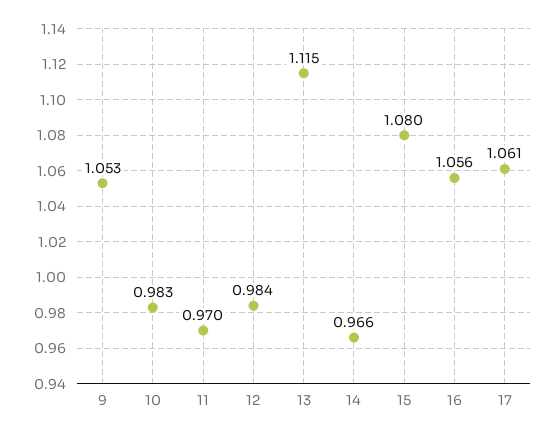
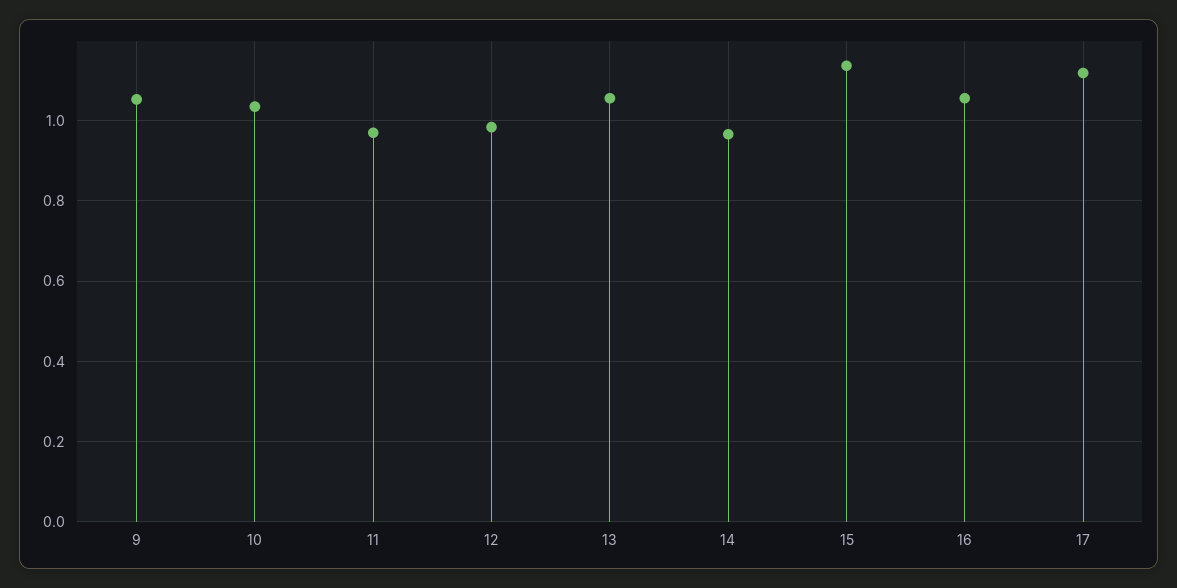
10: 0.983 -> 1.04
13: 1.115 -> 1.06
15: 1.08 -> 1.14
17: 1.061 -> 1.12

